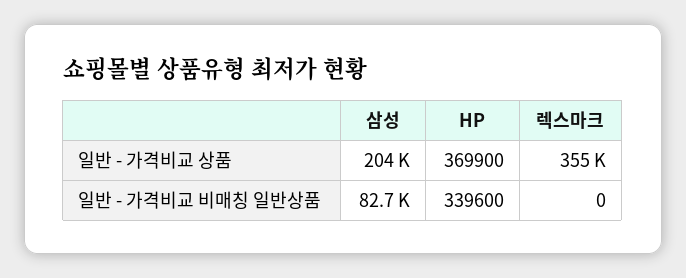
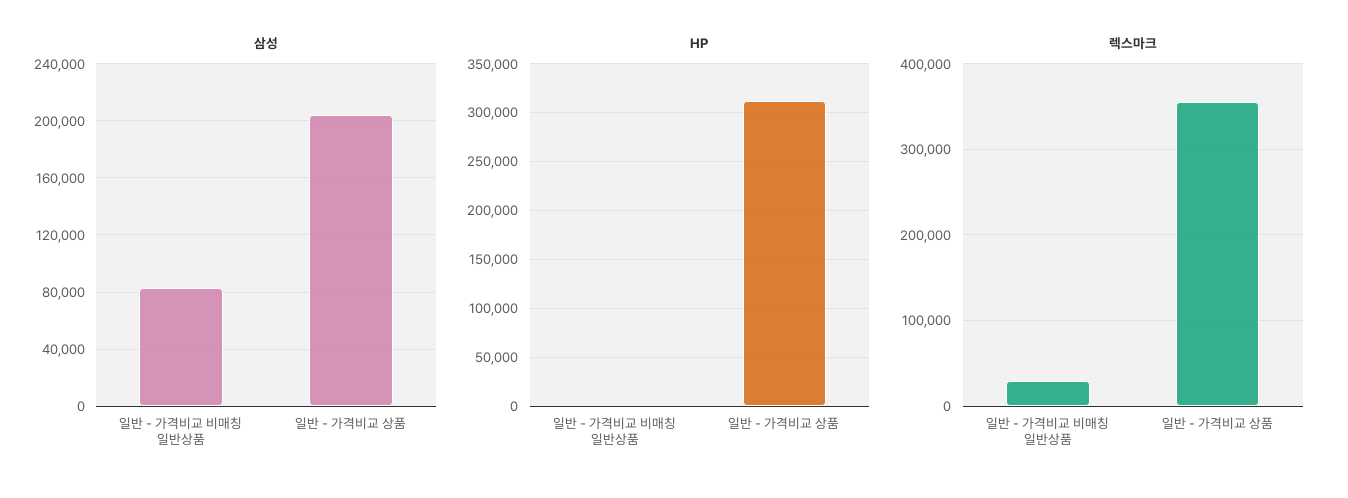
HP, 일반 - 가격비교 상품: 369900 -> 310000
HP, 일반 - 가격비교 비매칭 일반상품: 339600 -> 0
렉스마크, 일반 - 가격비교 비매칭 일반상품: 0 -> 30000

